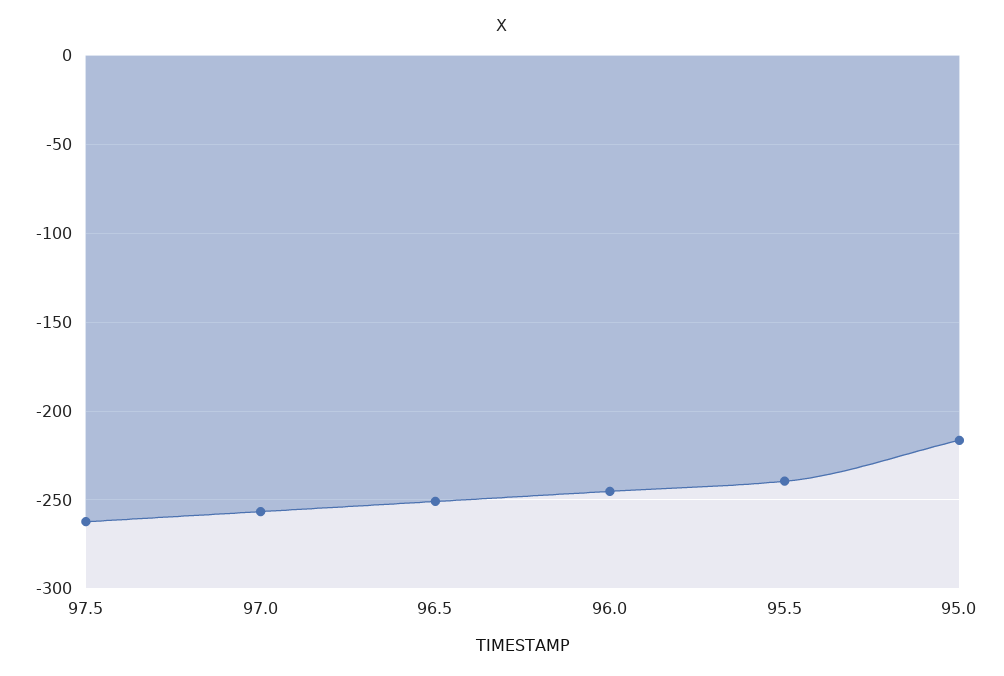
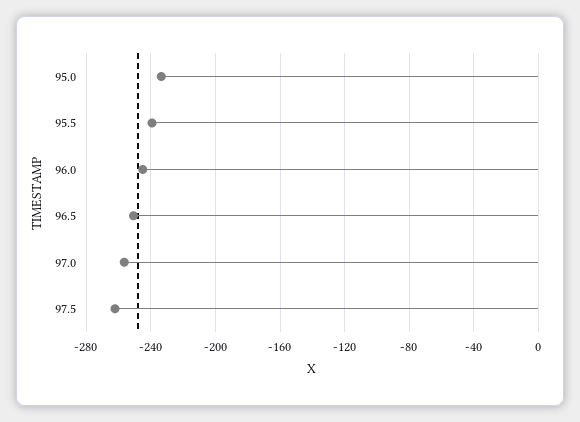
95.0: -215 -> -235

